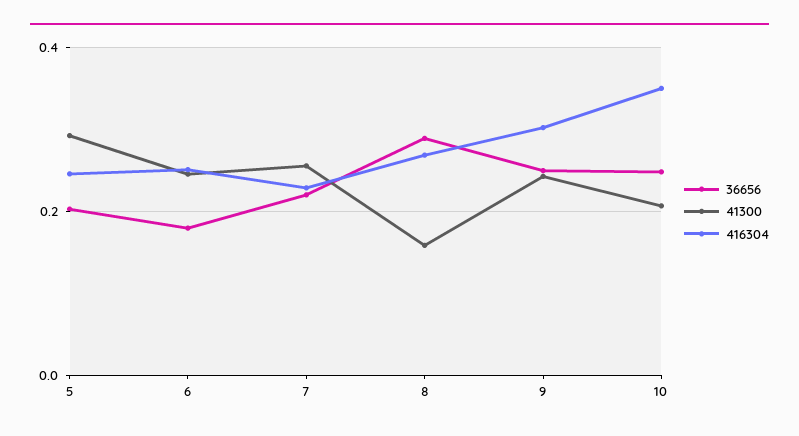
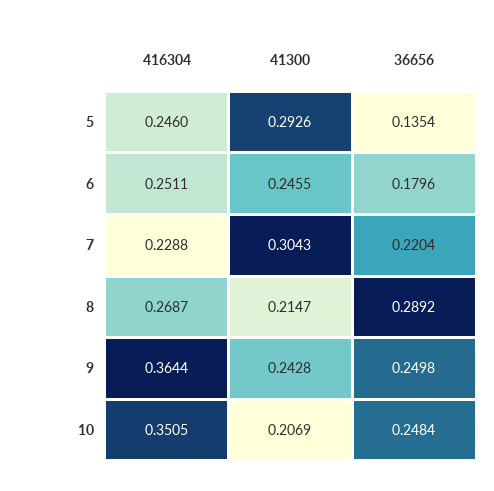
36656, 5: 0.2 -> 0.1354
41300, 7: 0.26 -> 0.3043
41300, 8: 0.16 -> 0.2147
416304, 9: 0.3 -> 0.3644

